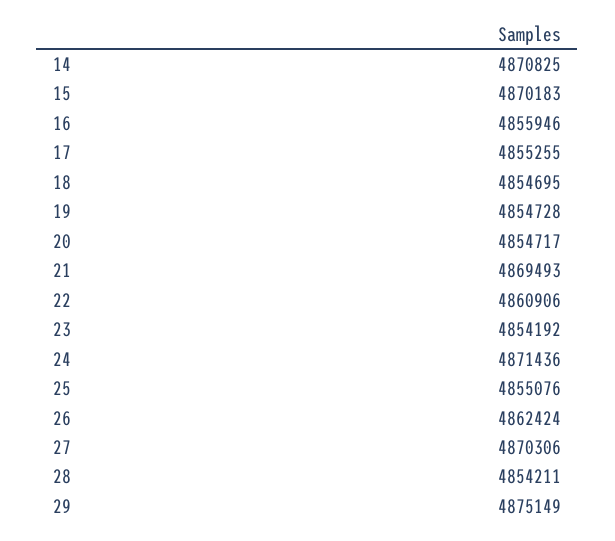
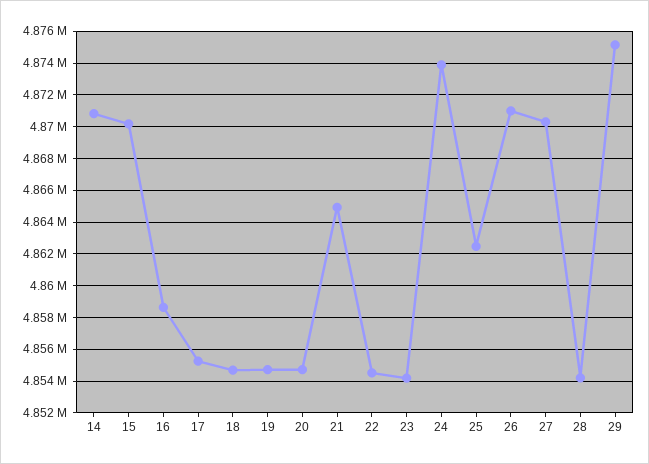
16: 4855946 -> 4858500
21: 4869493 -> 4865000
22: 4860906 -> 4854500
24: 4871436 -> 4874000
25: 4855076 -> 4862500
26: 4862424 -> 4871000

